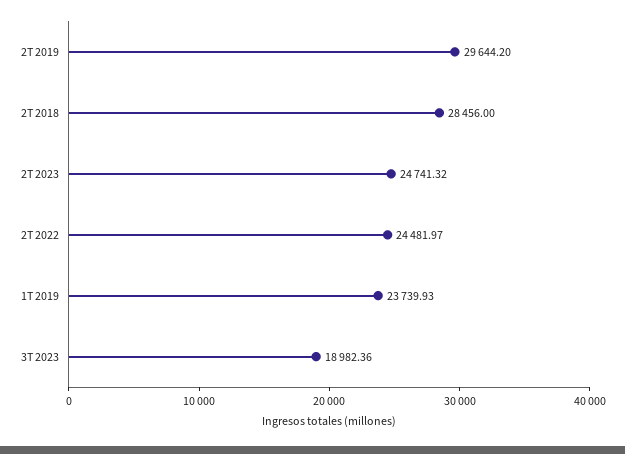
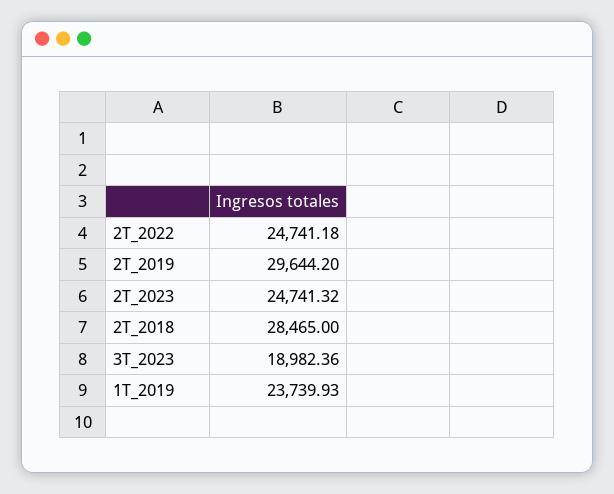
2T 2018: 28456 -> 28465
2T 2022: 24481.97 -> 24741.18

